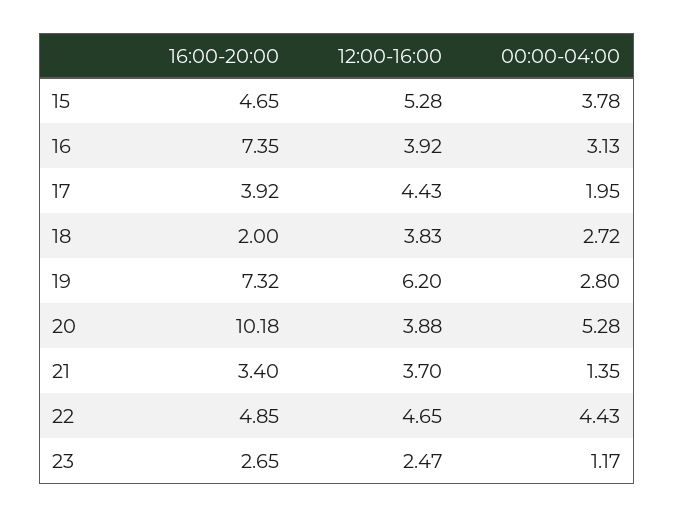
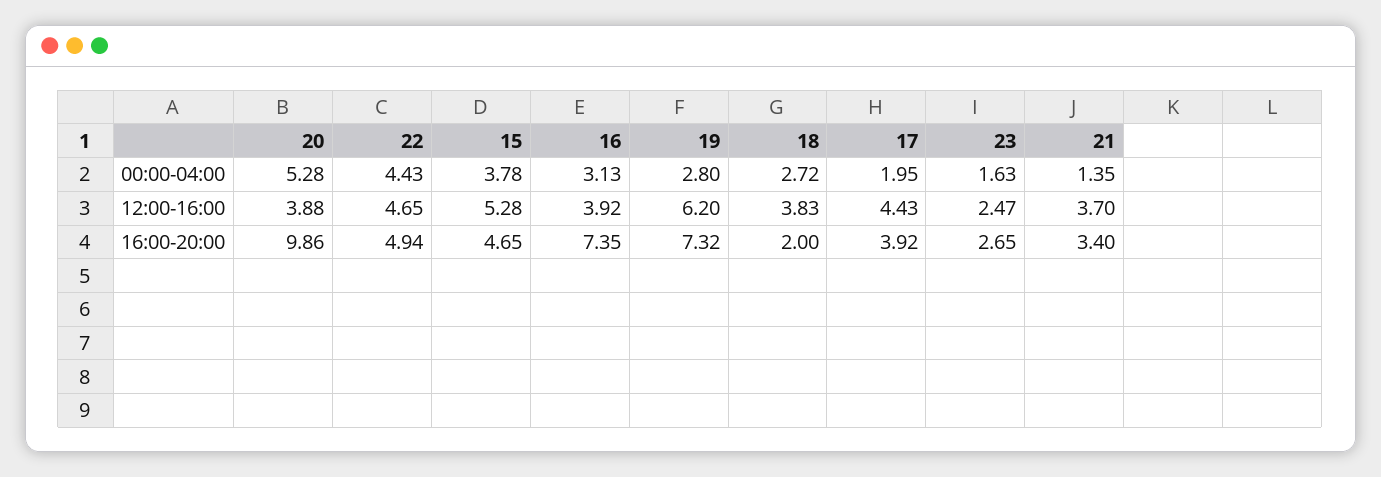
16:00-20:00, 20: 10.18 -> 9.86
16:00-20:00, 22: 4.85 -> 4.94
00:00-04:00, 23: 1.17 -> 1.63

